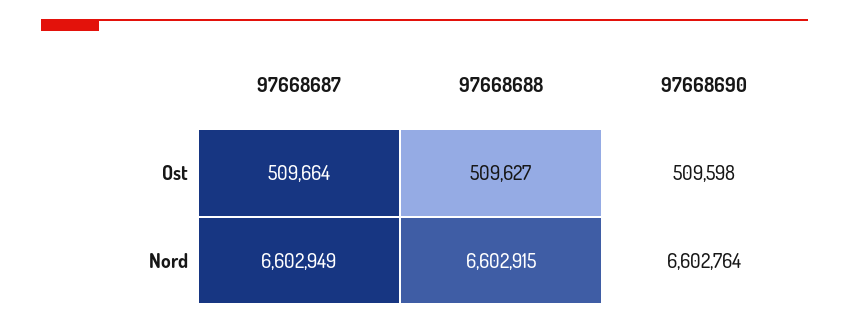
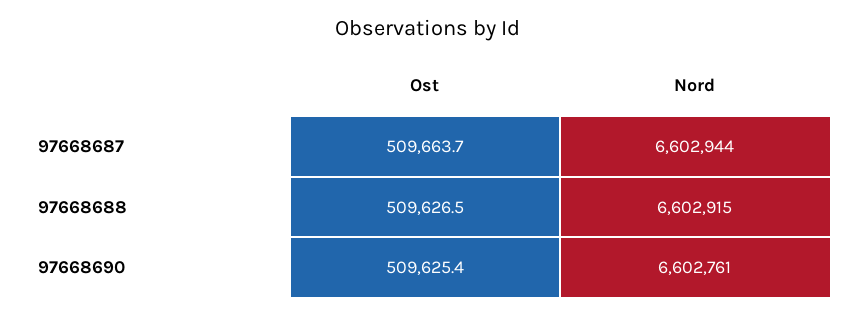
97668690, Ost: 509598 -> 509625.4
97668687, Nord: 6602949 -> 6602944
97668690, Nord: 6602764 -> 6602761

